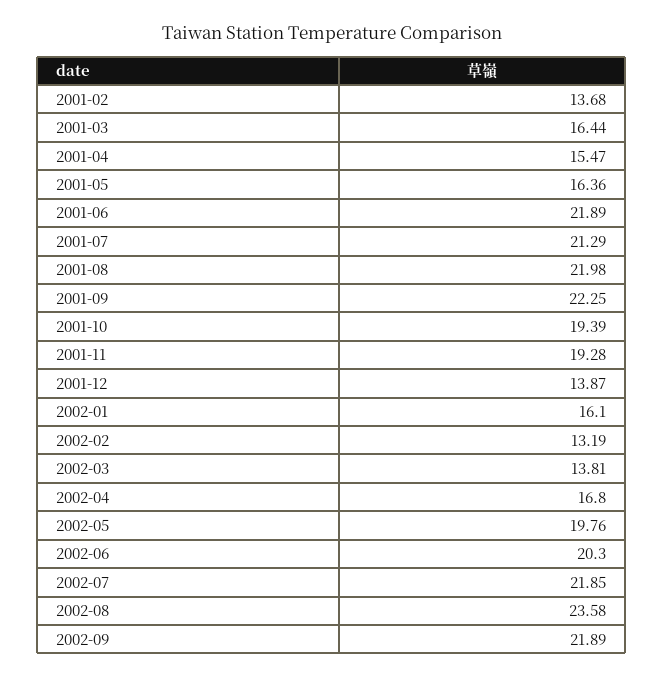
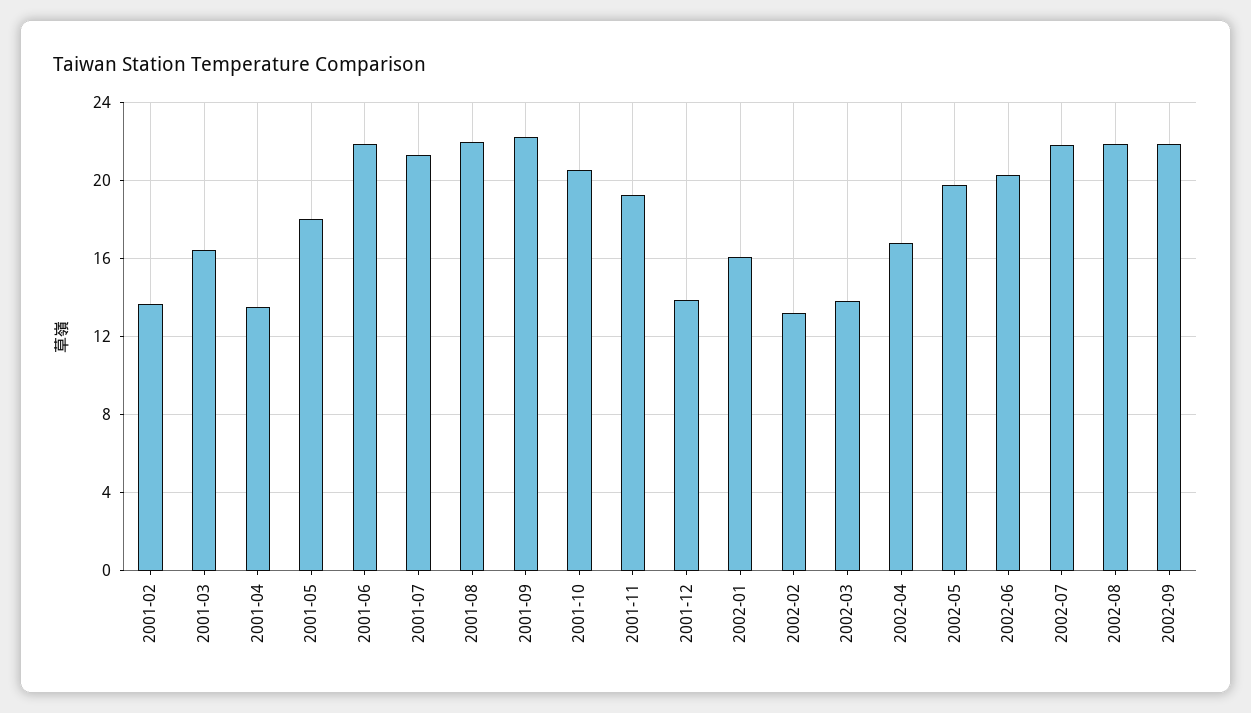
2001-04: 15.47 -> 13.5
2001-05: 16.36 -> 18
2001-10: 19.39 -> 20.5
2002-08: 23.58 -> 22

